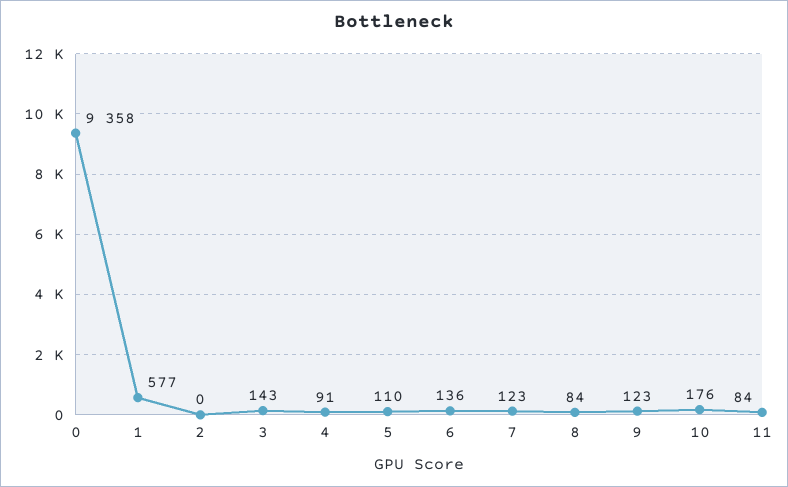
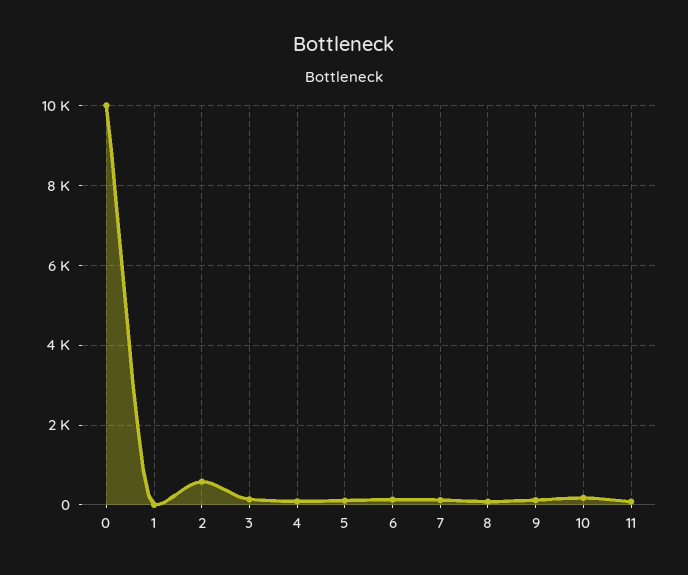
0: 9358 -> 10000
1: 577 -> 0
2: 0 -> 600

